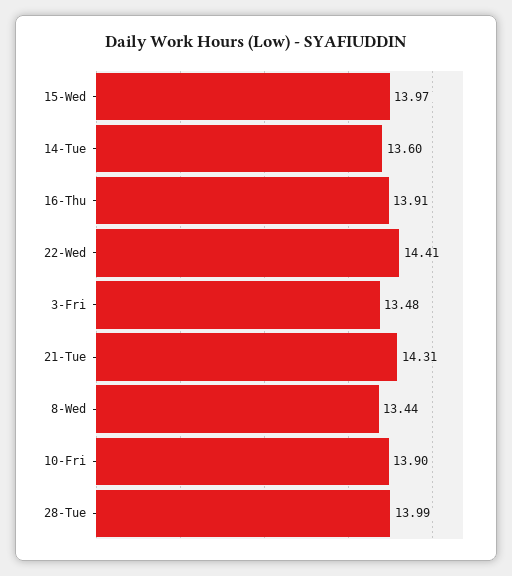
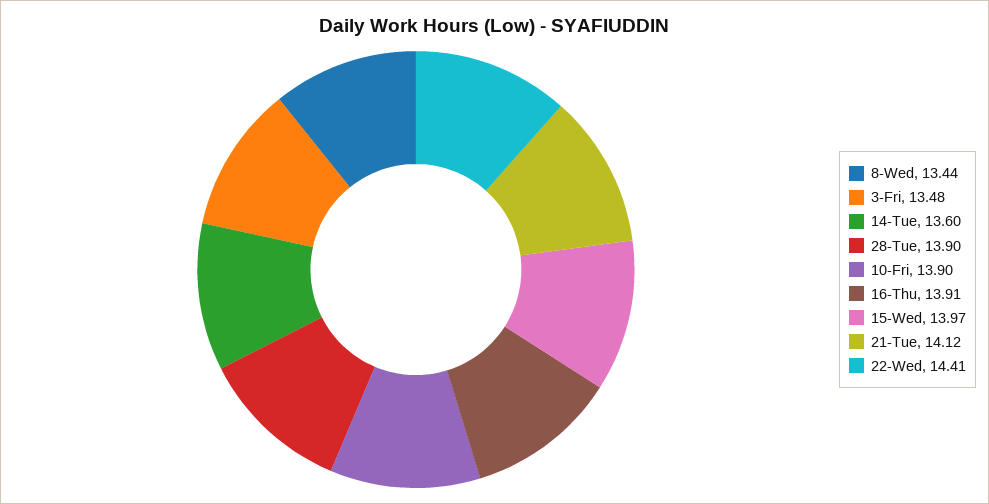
21-Tue: 14.31 -> 14.12
28-Tue: 13.99 -> 13.9

